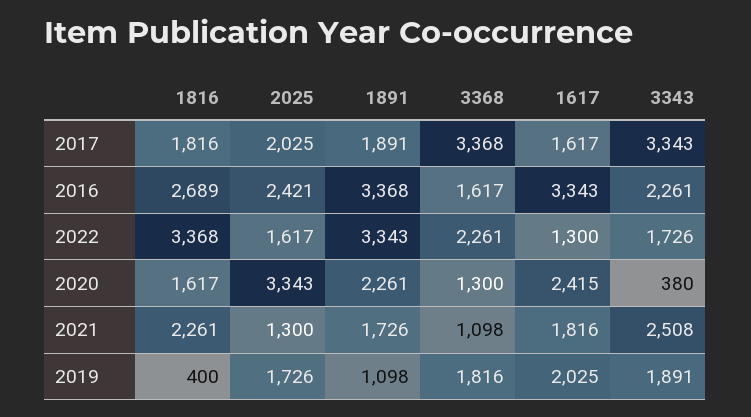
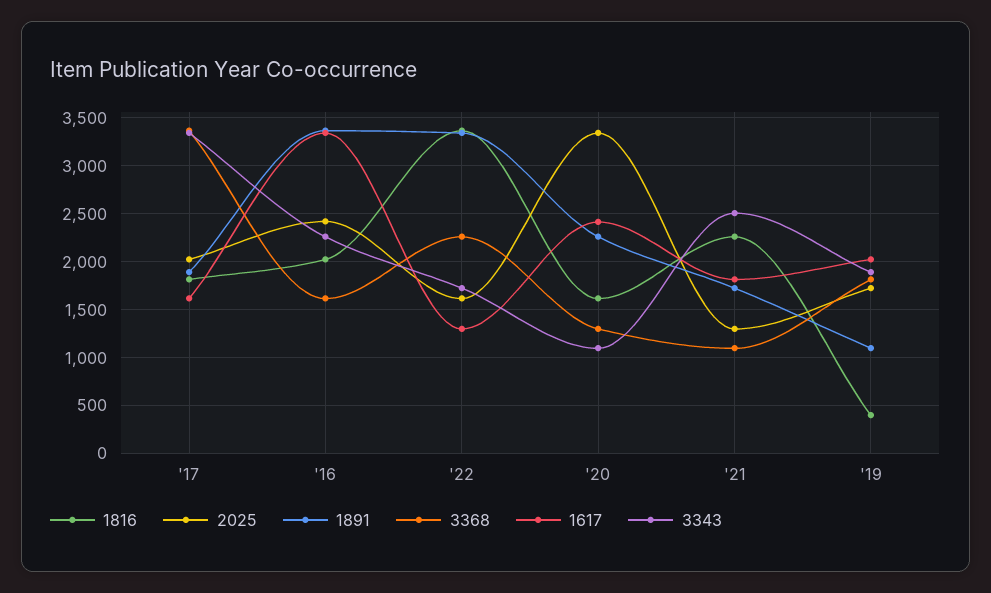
1816, 2016: 2689 -> 2000
3343, 2020: 380 -> 1100

